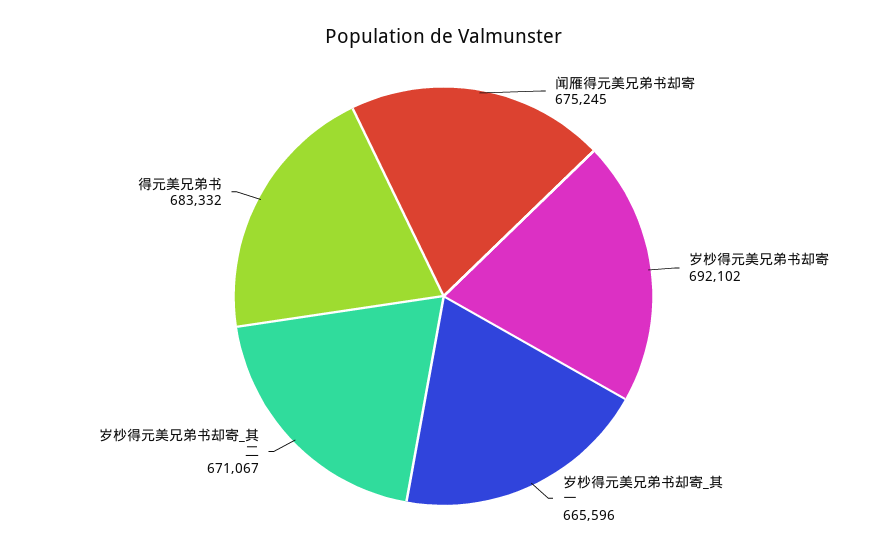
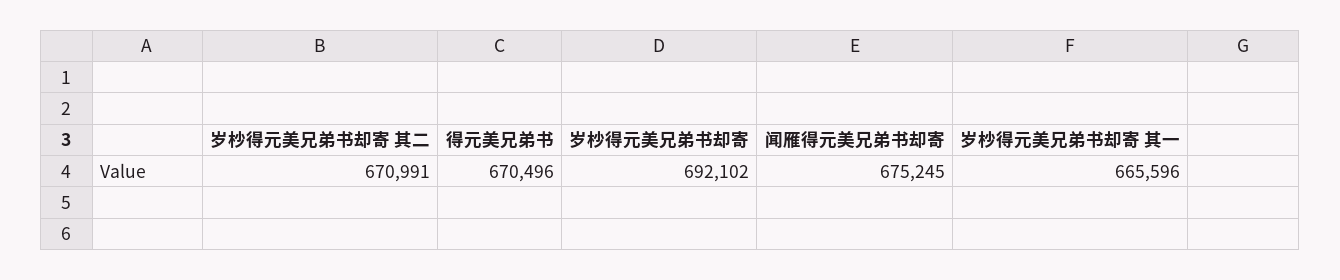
岁杪得元美兄弟书却寄_其二: 671067 -> 670991
得元美兄弟书: 683332 -> 670496

